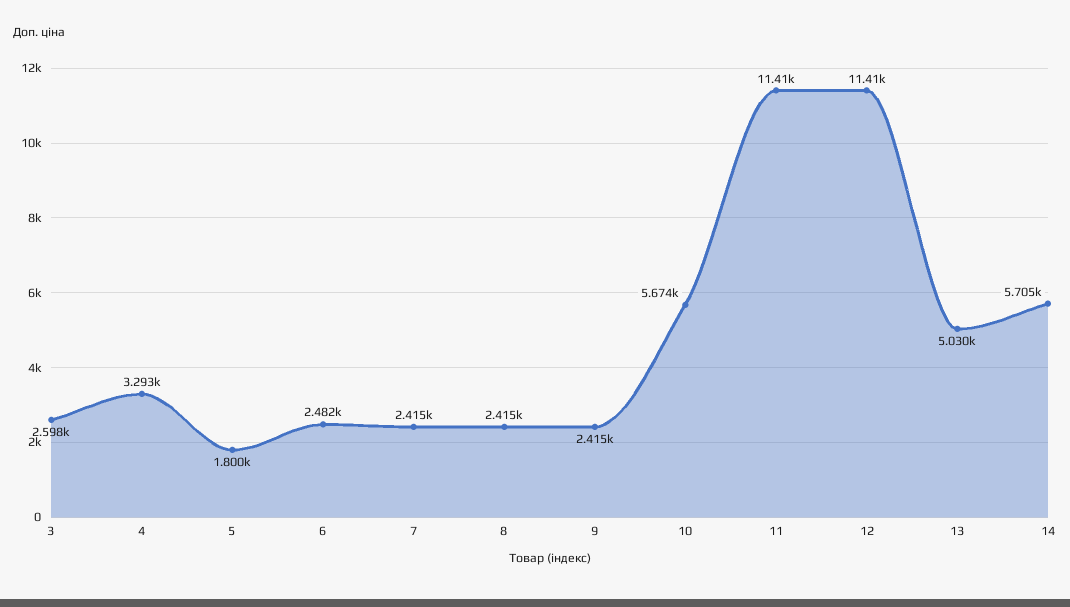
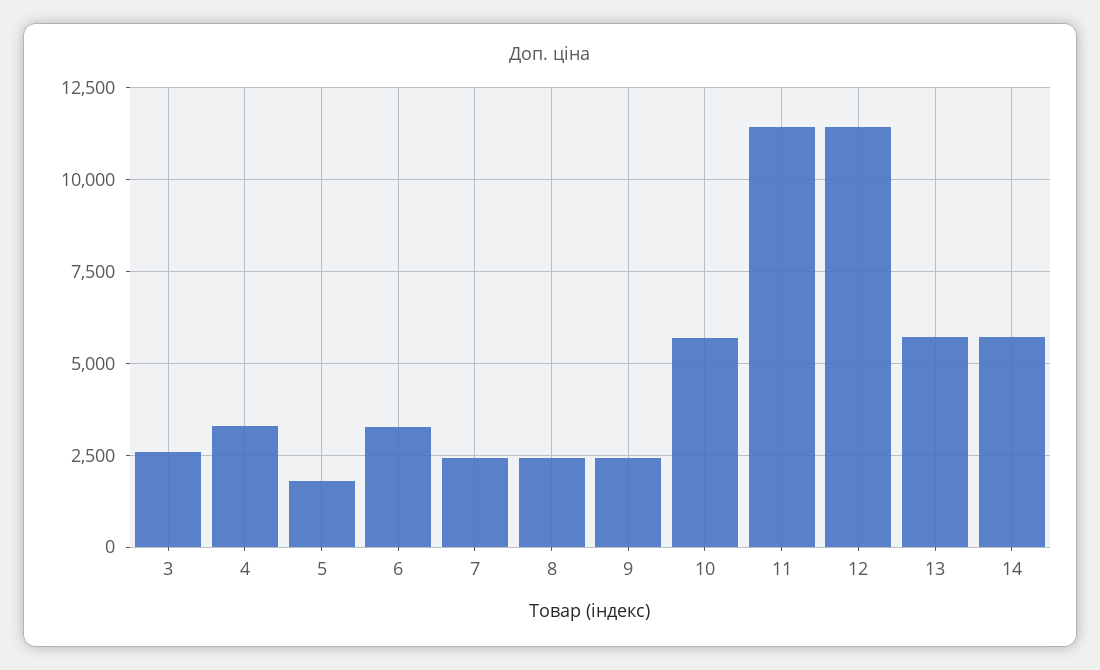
6: 2482 -> 3250
13: 5030 -> 5750

